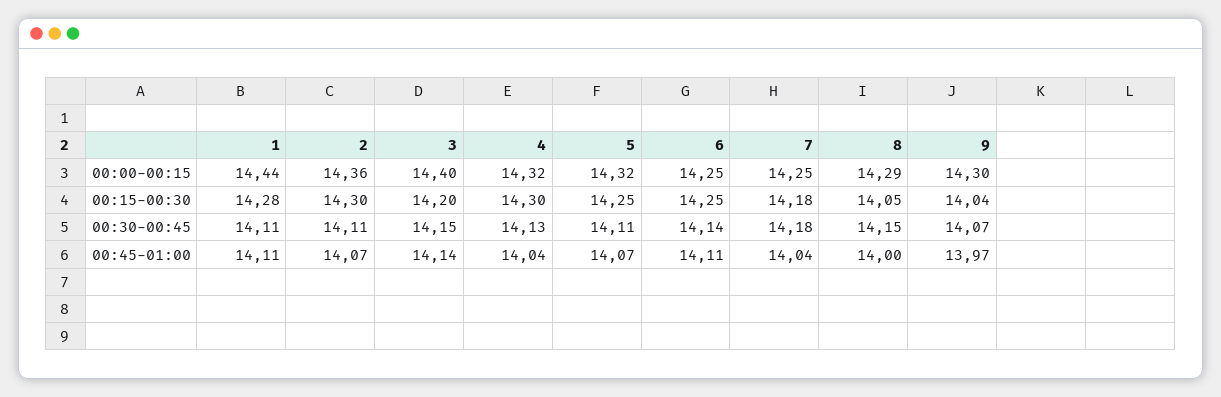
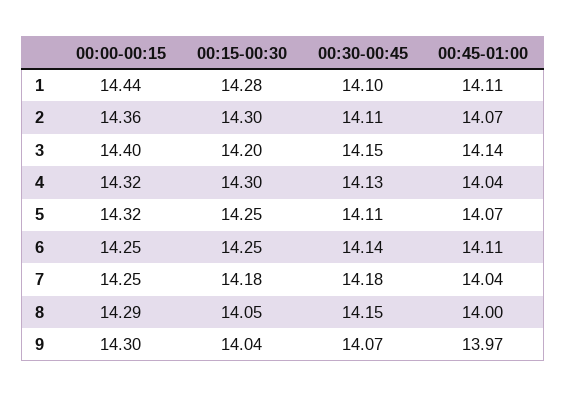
1, 00:30-00:45: 14.11 -> 14.1

